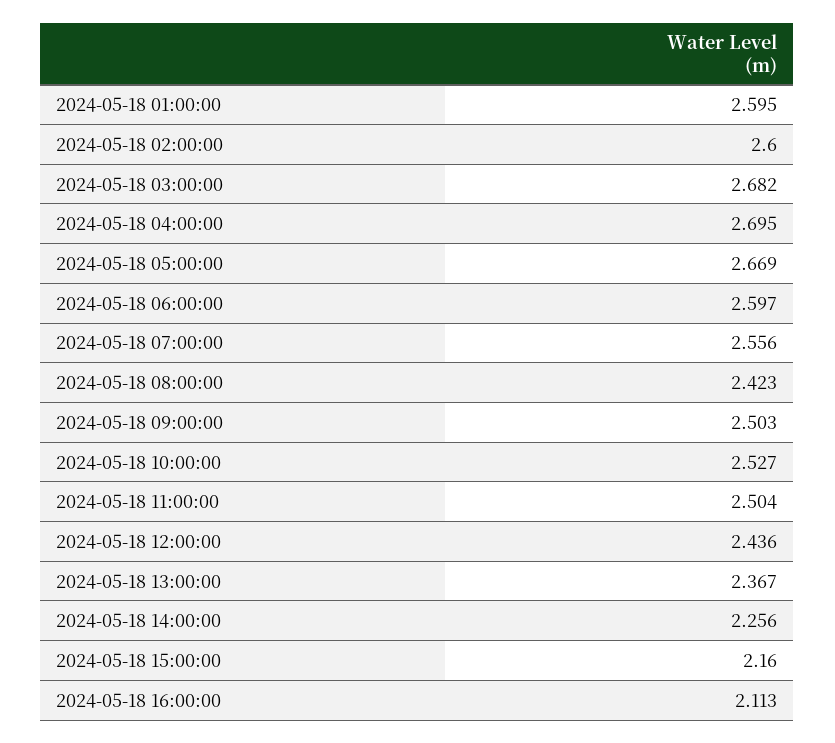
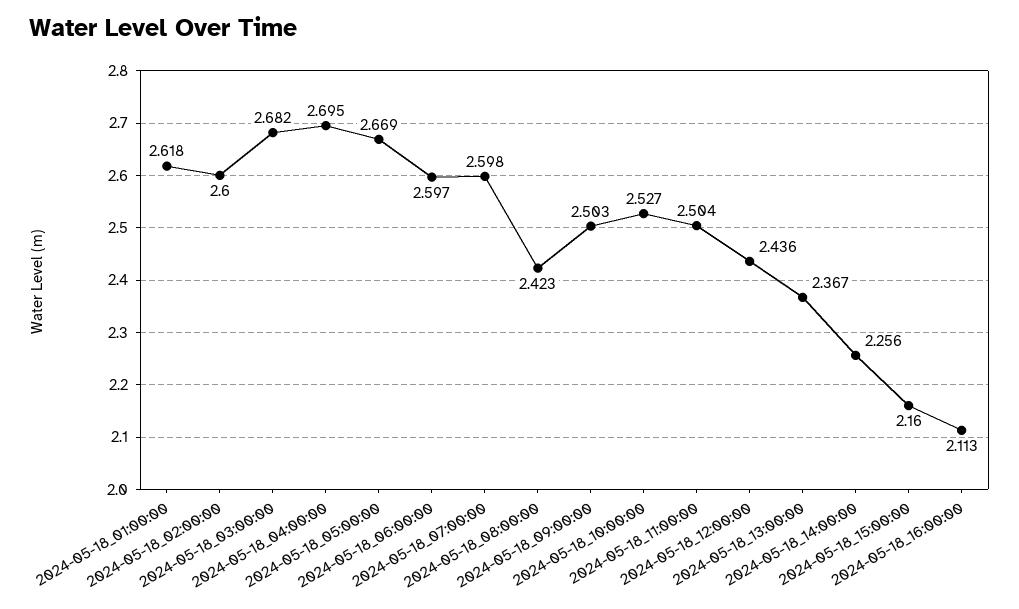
2024-05-18 01:00:00: 2.595 -> 2.618
2024-05-18 07:00:00: 2.556 -> 2.598

